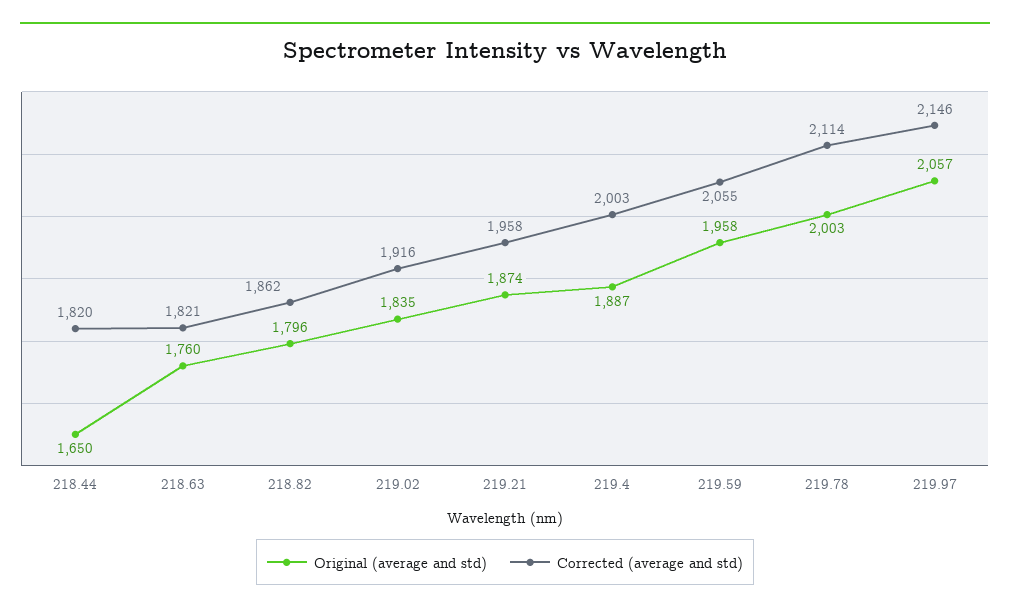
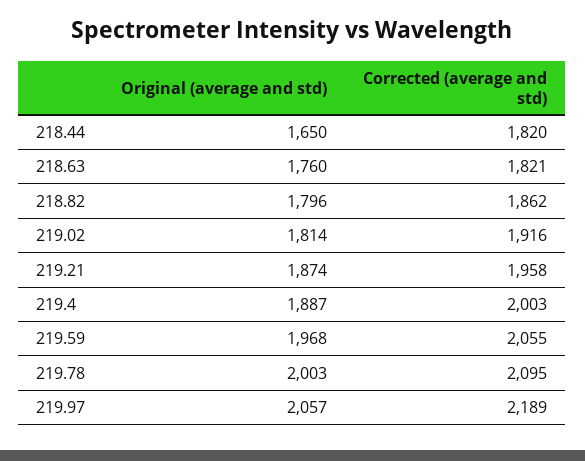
Original (average and std), 219.02: 1835 -> 1814
Original (average and std), 219.59: 1958 -> 1968
Corrected (average and std), 219.78: 2114 -> 2095
Corrected (average and std), 219.97: 2146 -> 2189

